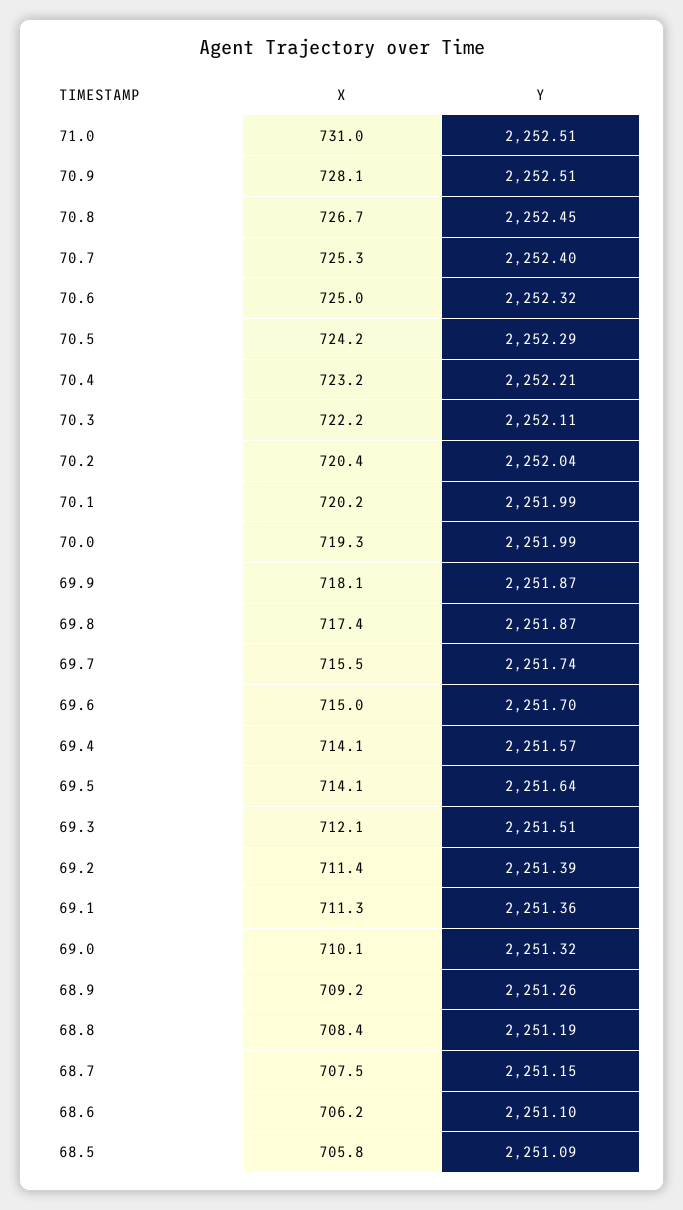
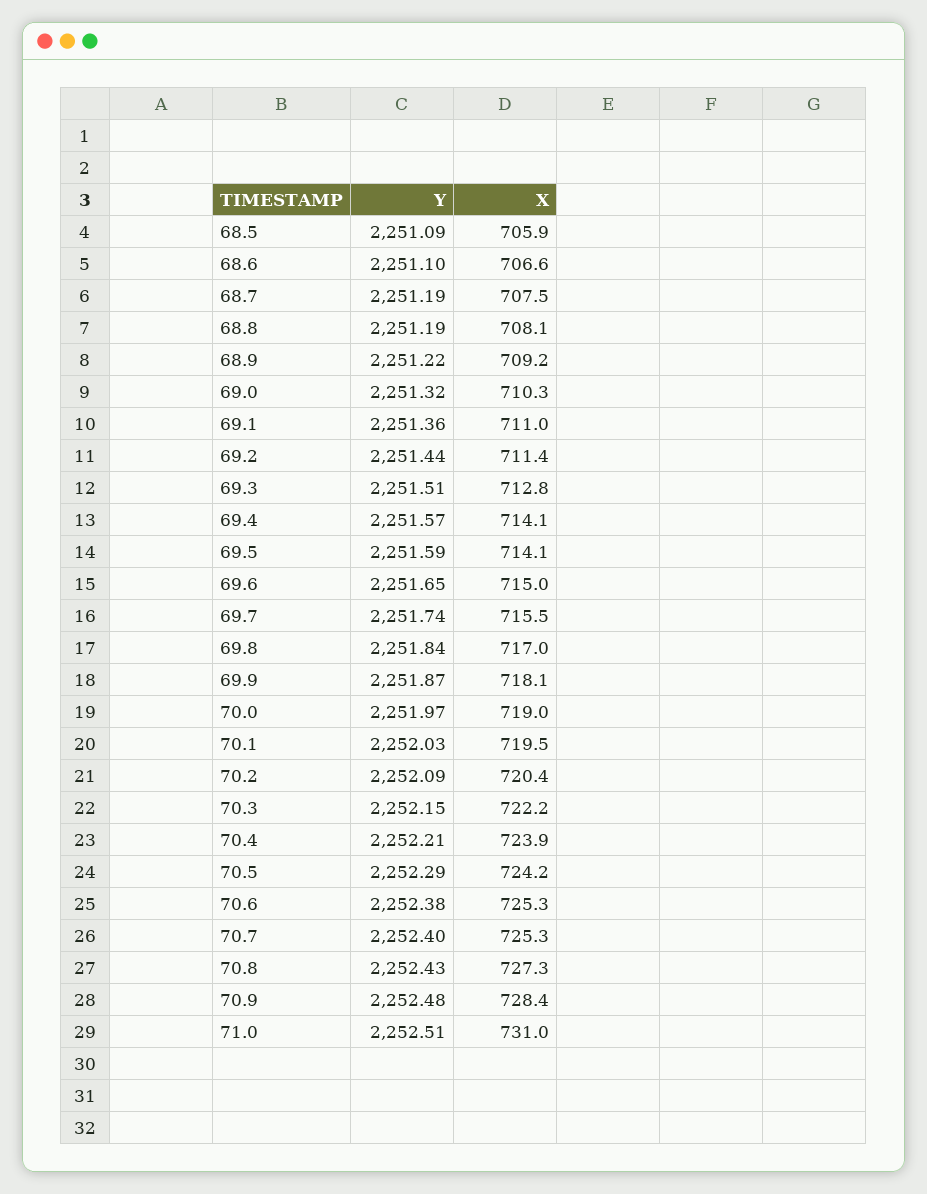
X, 70.9: 728.1 -> 728.4
Y, 70.9: 2252.51 -> 2252.48
X, 70.8: 726.7 -> 727.3
Y, 70.8: 2252.45 -> 2252.43
X, 70.6: 725 -> 725.3
Y, 70.6: 2252.32 -> 2252.38
X, 70.4: 723.2 -> 723.9
Y, 70.3: 2252.11 -> 2252.15
Y, 70.2: 2252.04 -> 2252.09
X, 70.1: 720.2 -> 719.5
Y, 70.1: 2251.99 -> 2252.03
X, 70.0: 719.3 -> 719
Y, 70.0: 2251.99 -> 2251.97
X, 69.8: 717.4 -> 717
Y, 69.8: 2251.87 -> 2251.84
Y, 69.6: 2251.7 -> 2251.65
Y, 69.5: 2251.64 -> 2251.59
X, 69.3: 712.1 -> 712.8
Y, 69.2: 2251.39 -> 2251.44
X, 69.1: 711.3 -> 711
X, 69.0: 710.1 -> 710.3
Y, 68.9: 2251.26 -> 2251.22
X, 68.8: 708.4 -> 708.1
Y, 68.7: 2251.15 -> 2251.19
X, 68.6: 706.2 -> 706.6
X, 68.5: 705.8 -> 705.9

